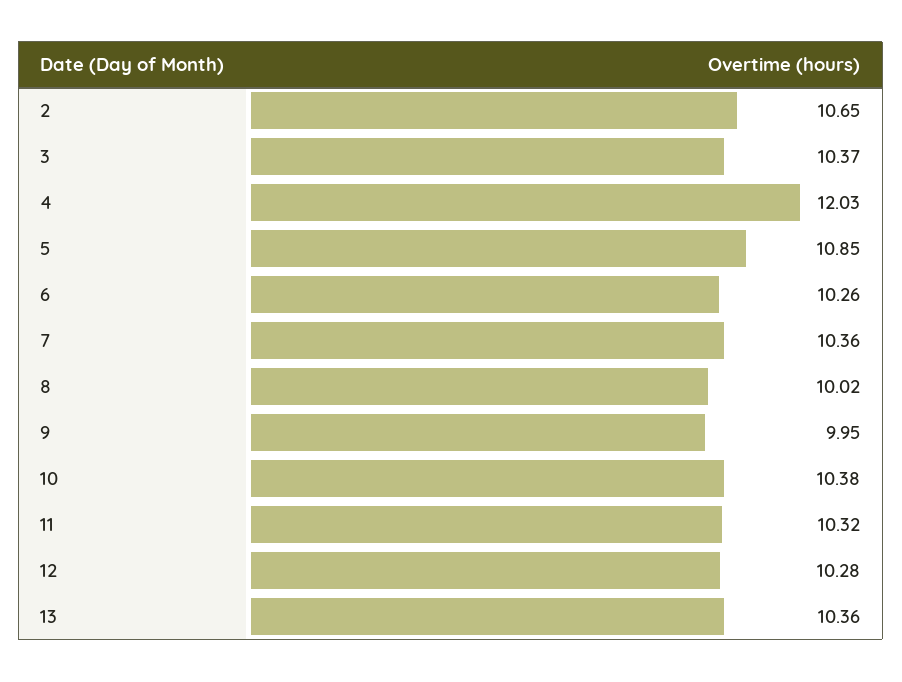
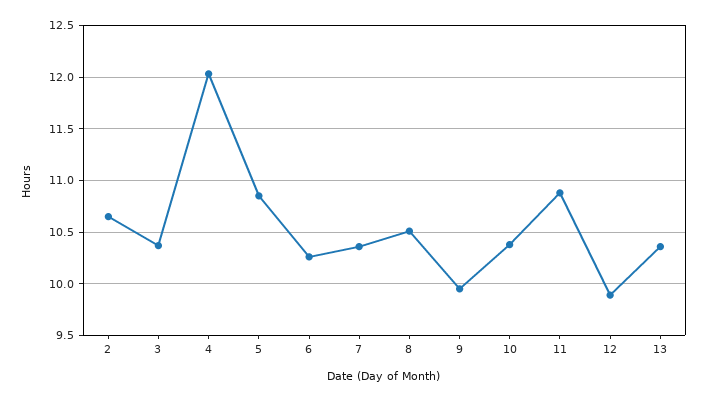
8: 10.02 -> 10.5
11: 10.32 -> 10.9
12: 10.28 -> 9.9

